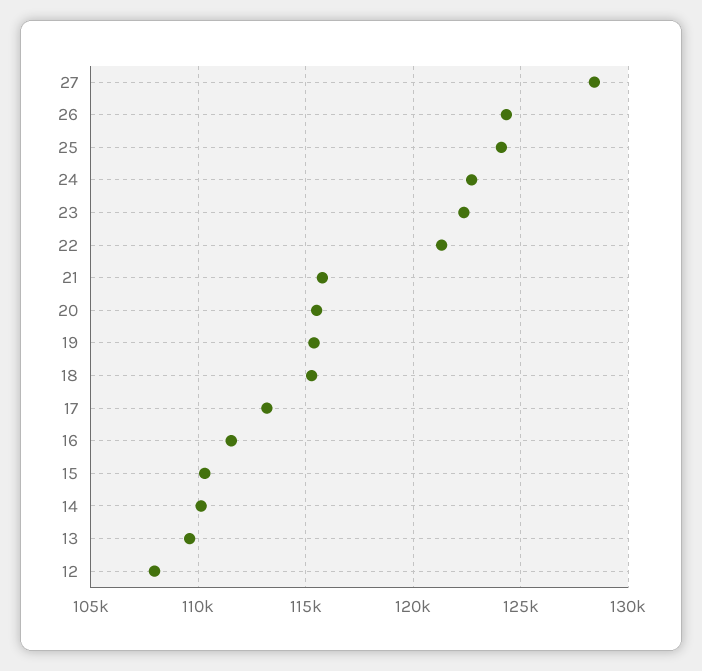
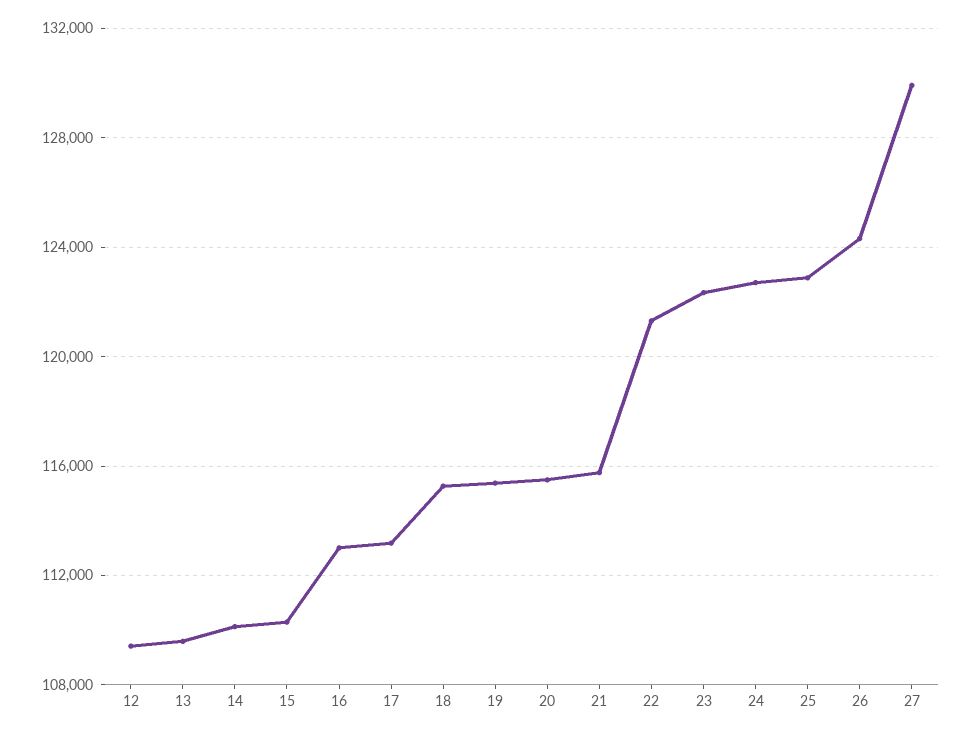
27: 128500 -> 130000
25: 124000 -> 123000
16: 111500 -> 113000
12: 108000 -> 109500

